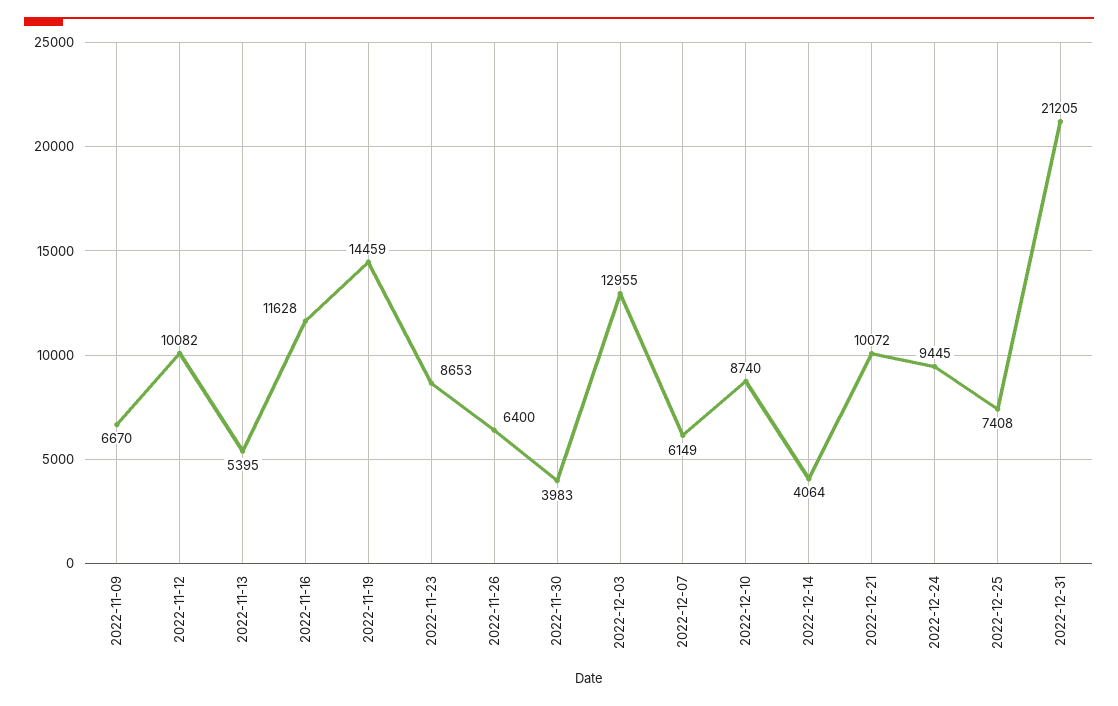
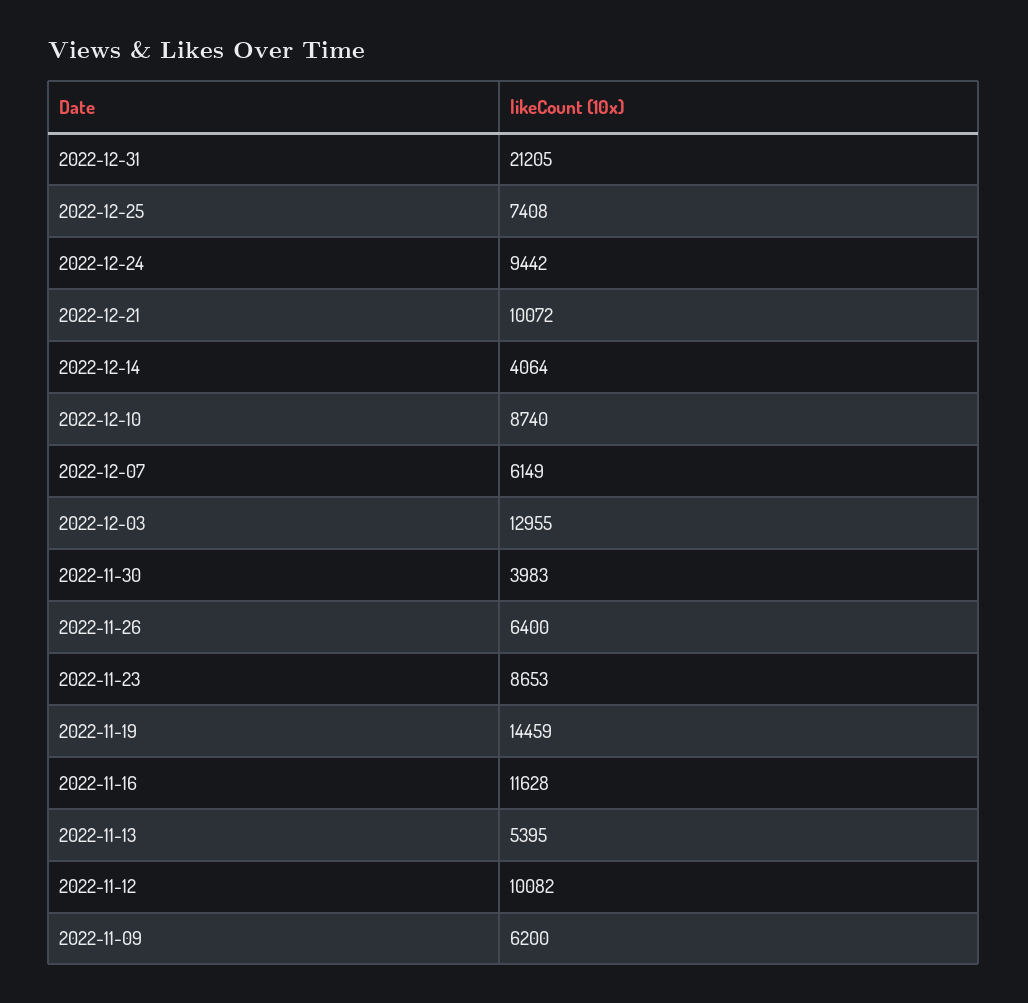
2022-11-09: 6670 -> 6200
2022-12-24: 9445 -> 9442

